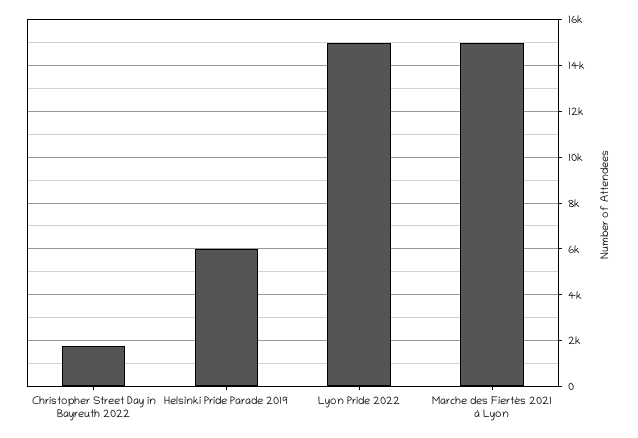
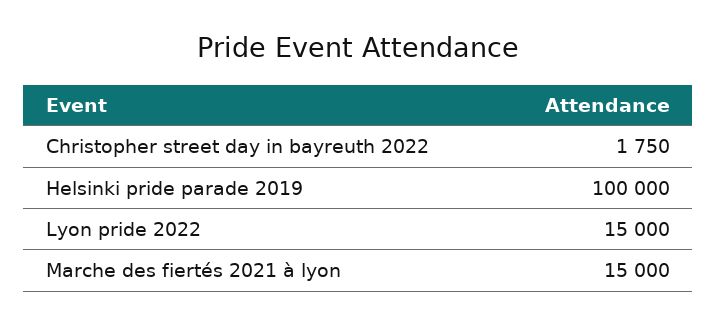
Helsinki Pride Parade 2019: 6000 -> 100000

